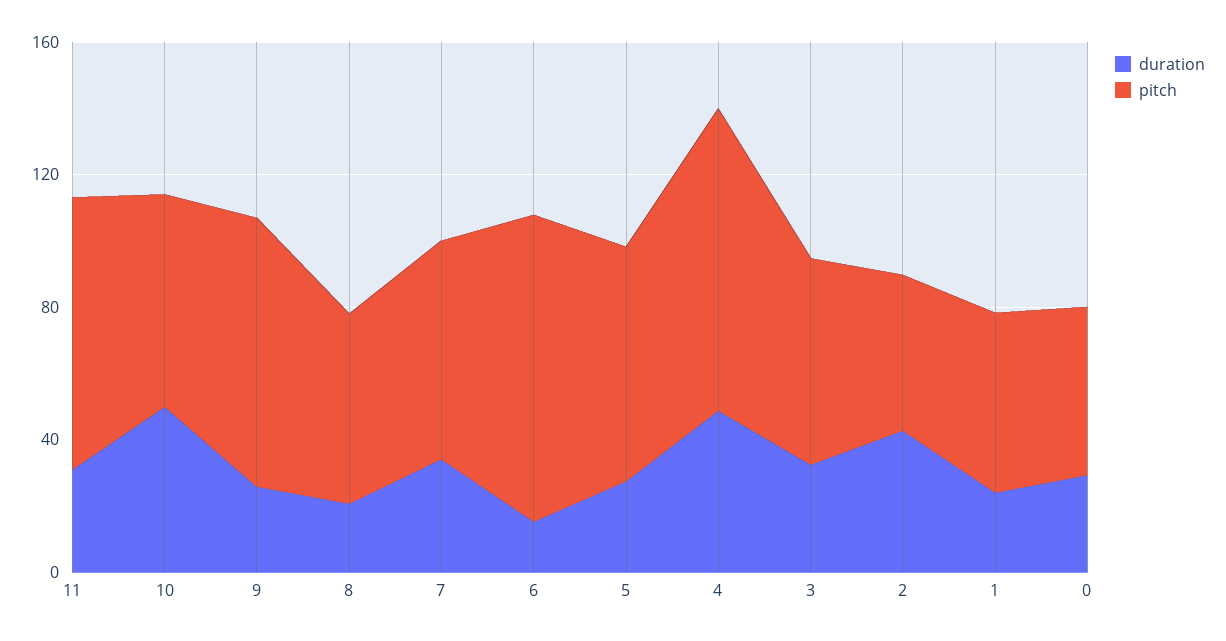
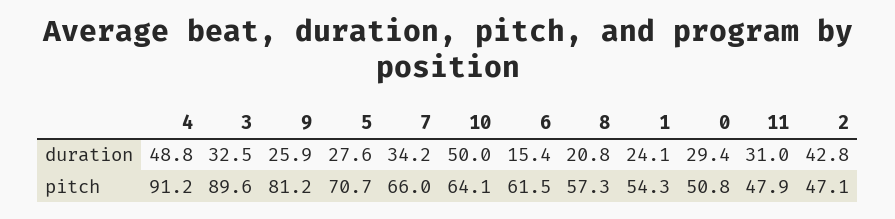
pitch, 11: 80 -> 47.9
pitch, 6: 90 -> 61.5
pitch, 3: 60 -> 89.6

